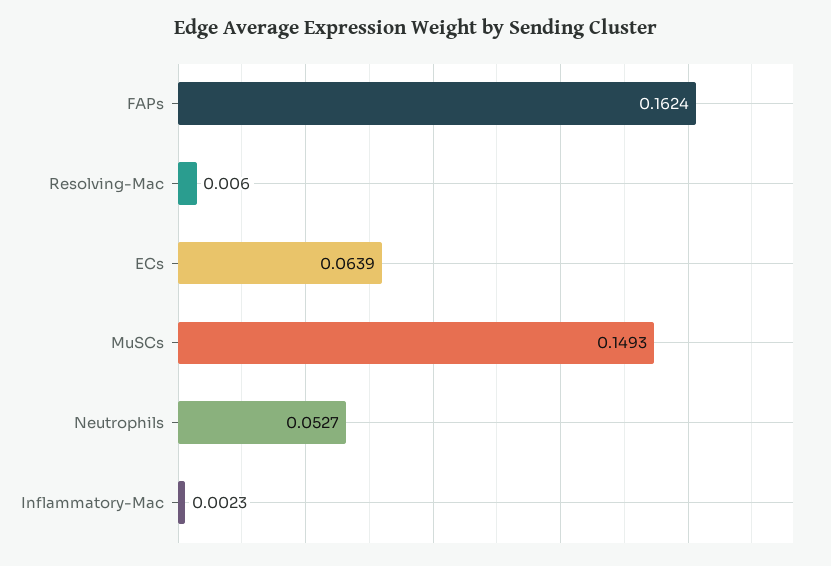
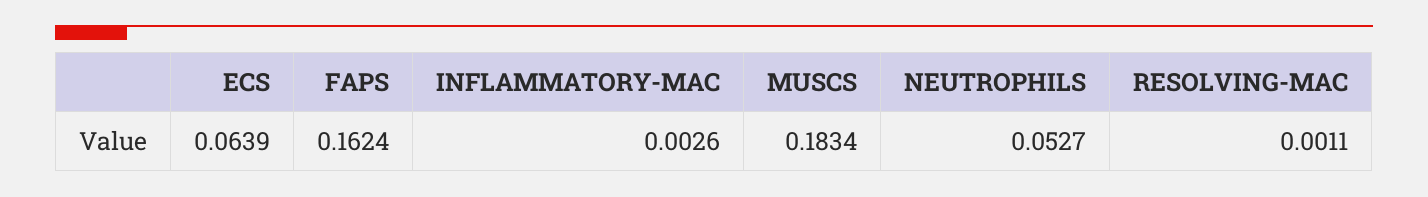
Resolving-Mac: 0.006 -> 0.0011
MuSCs: 0.1493 -> 0.1834
Inflammatory-Mac: 0.0023 -> 0.0026

